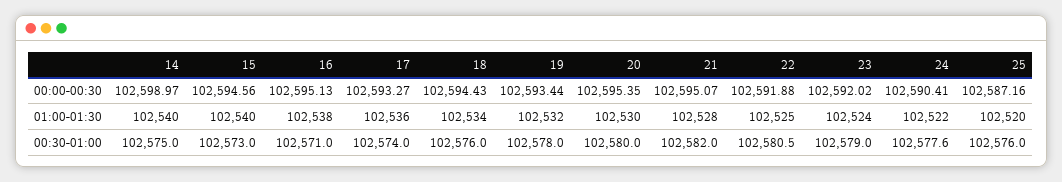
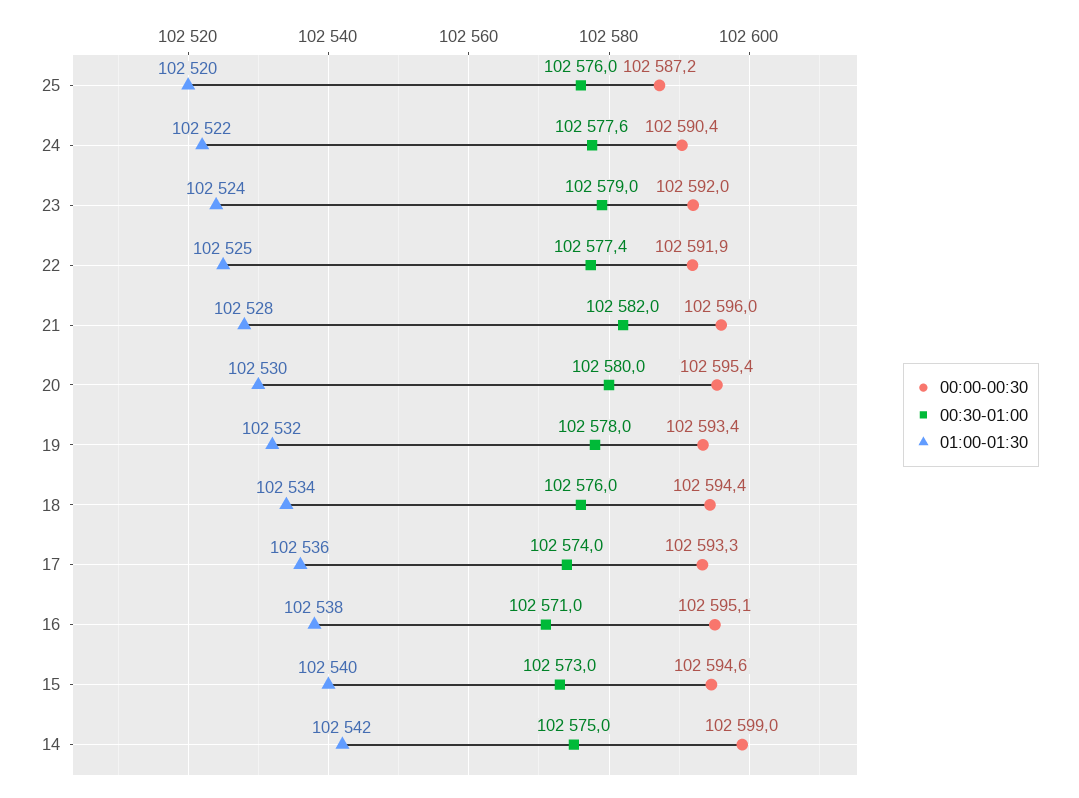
00:00-00:30, 21: 102595.07 -> 102596
01:00-01:30, 14: 102540 -> 102542
00:30-01:00, 22: 102580.5 -> 102577.4

